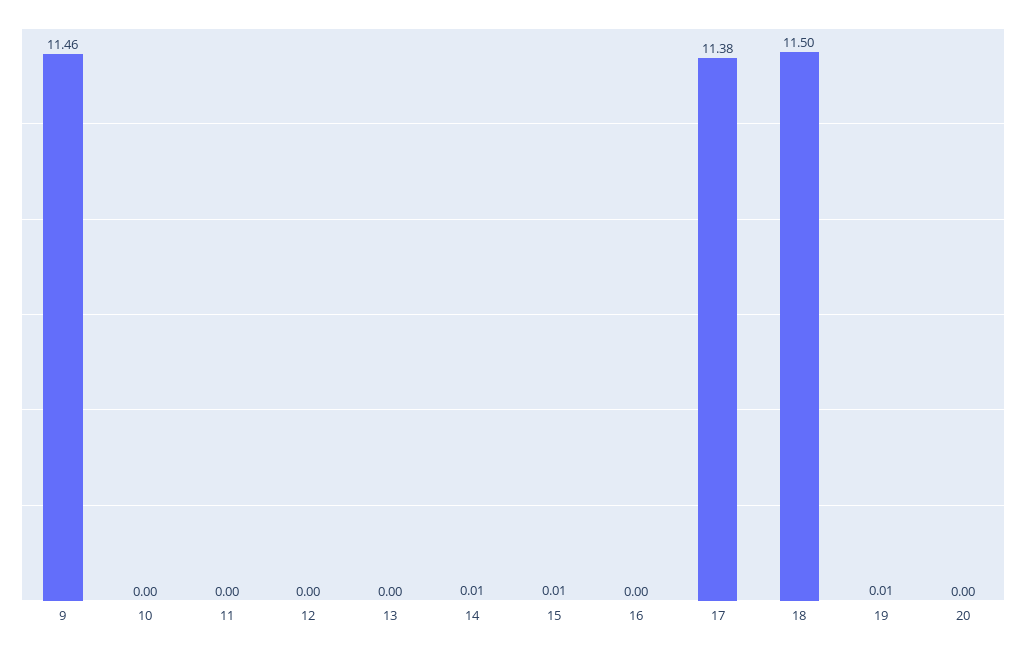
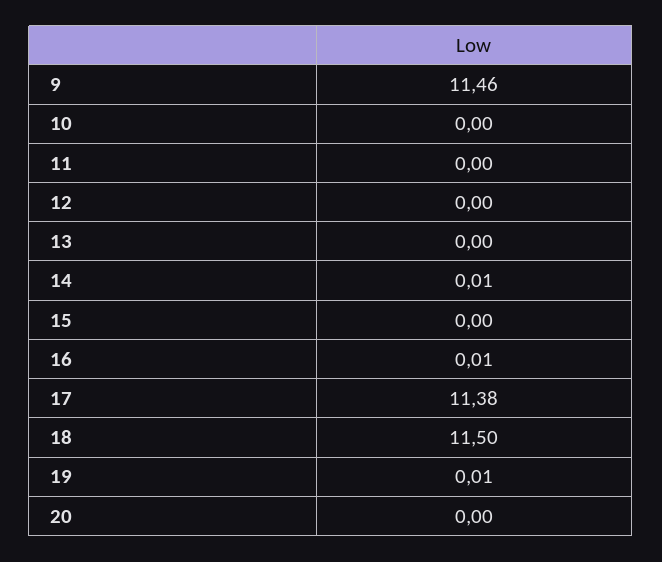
15: 0.01 -> 0
16: 0 -> 0.01

